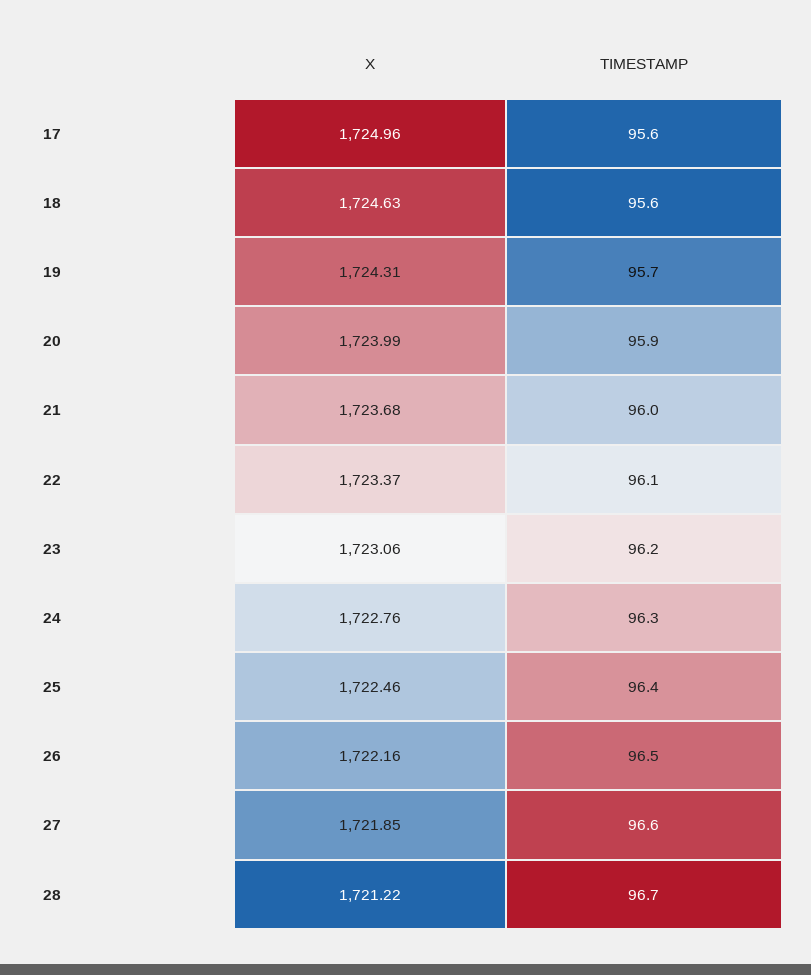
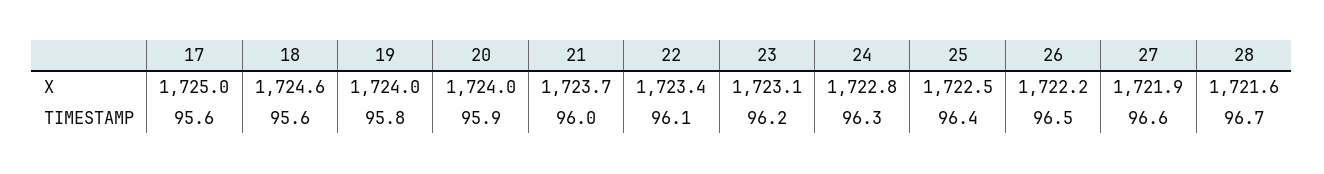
X, 19: 1724.31 -> 1724
TIMESTAMP, 19: 95.7 -> 95.8
X, 28: 1721.22 -> 1721.6

